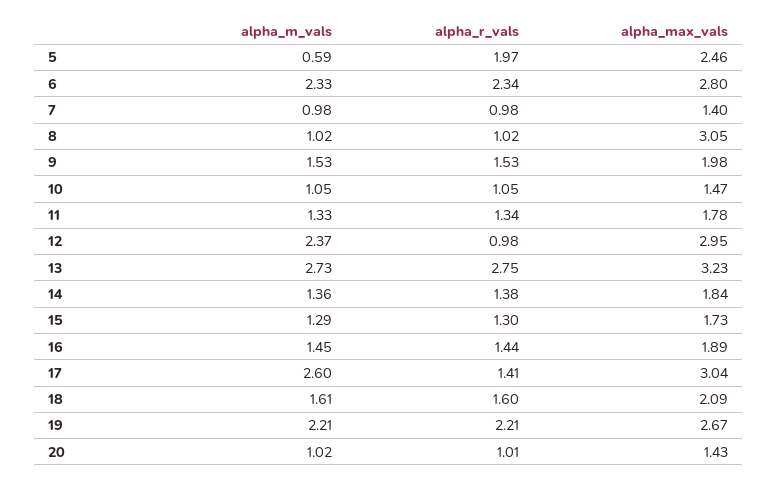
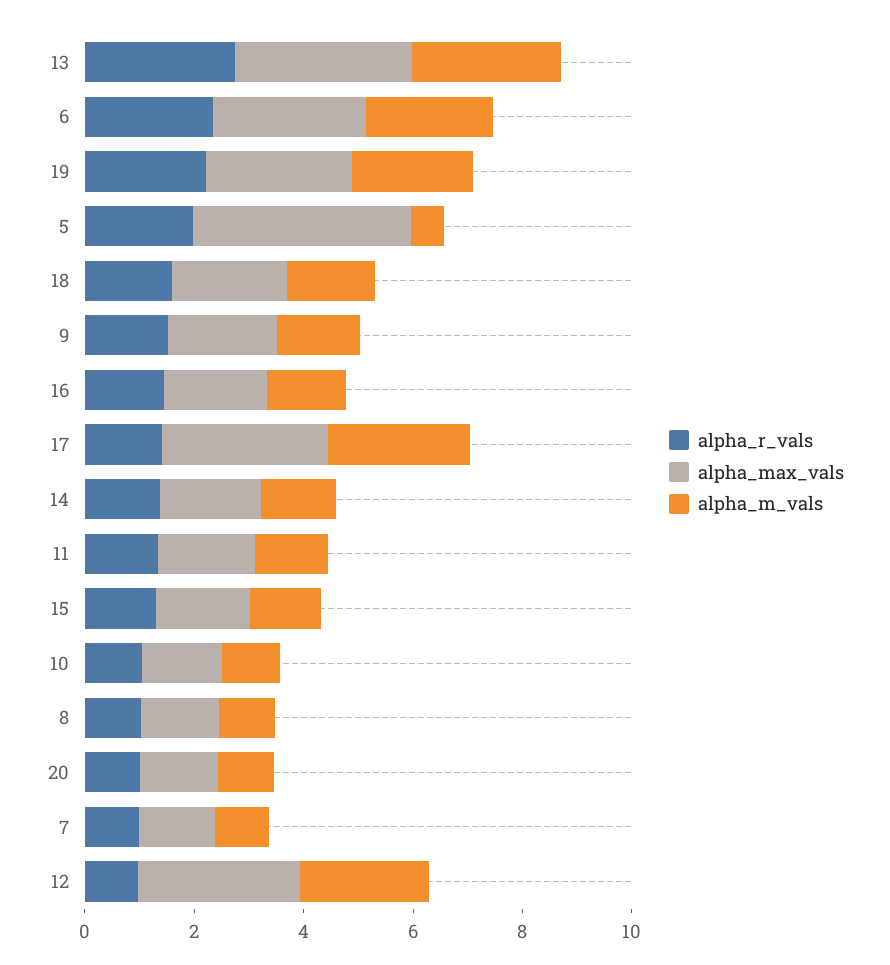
alpha_max_vals, 5: 2.46 -> 4
alpha_max_vals, 8: 3.05 -> 1.5

